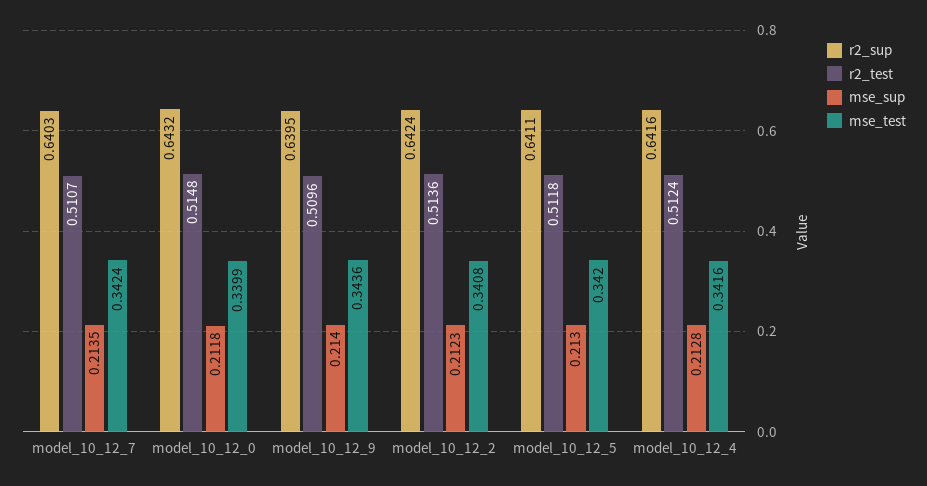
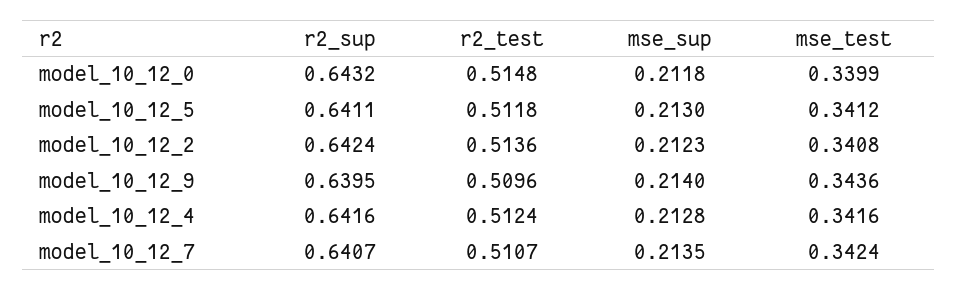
r2_sup, model_10_12_7: 0.6403 -> 0.6407
mse_test, model_10_12_5: 0.342 -> 0.3412

